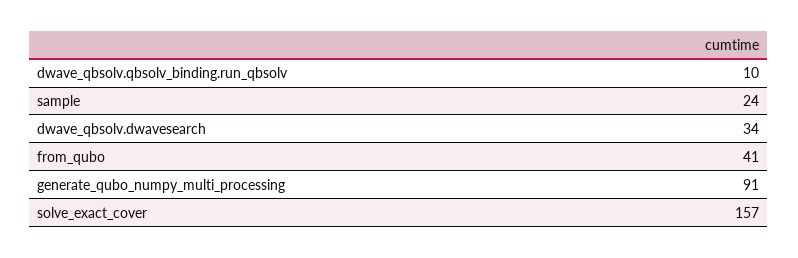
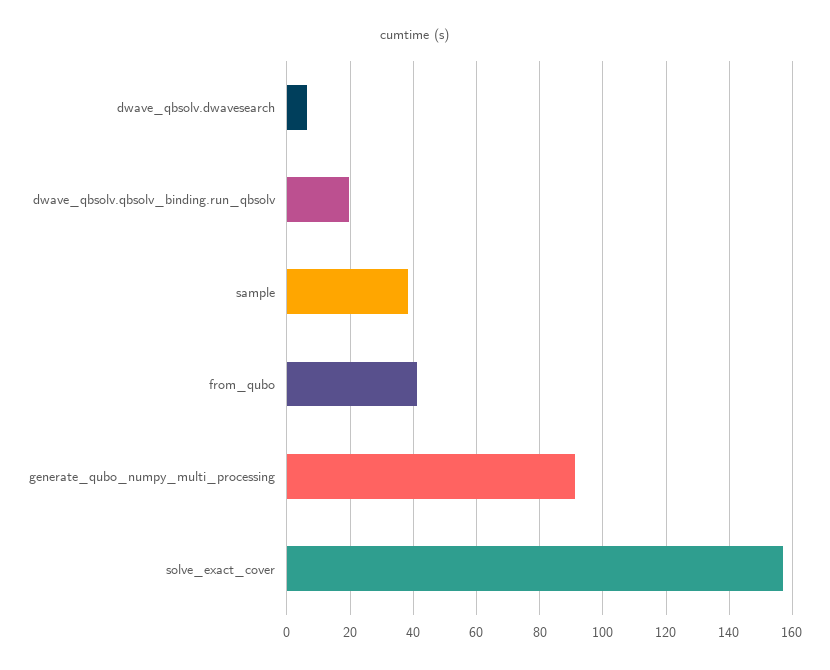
dwave_qbsolv.qbsolv_binding.run_qbsolv: 10 -> 20
sample: 24 -> 38
dwave_qbsolv.dwavesearch: 34 -> 6

